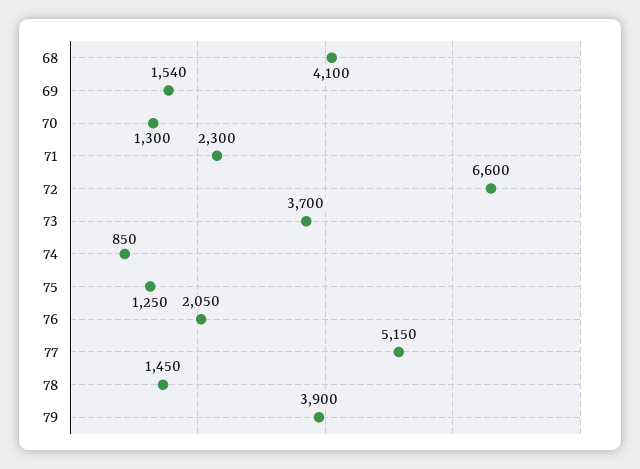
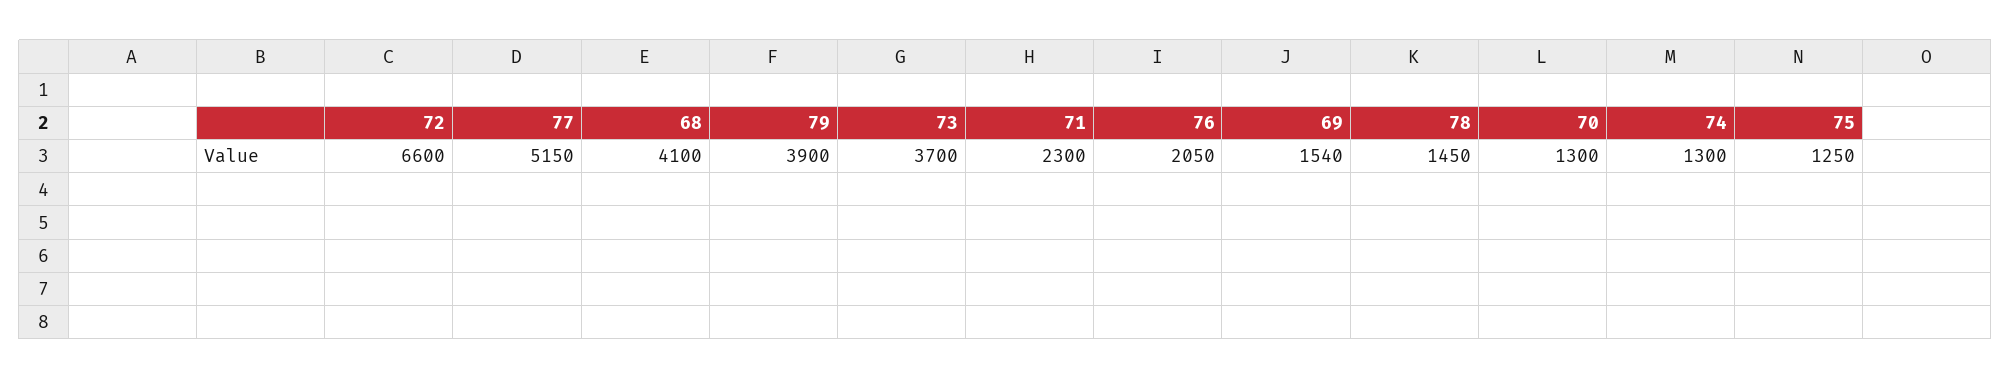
74: 850 -> 1300

